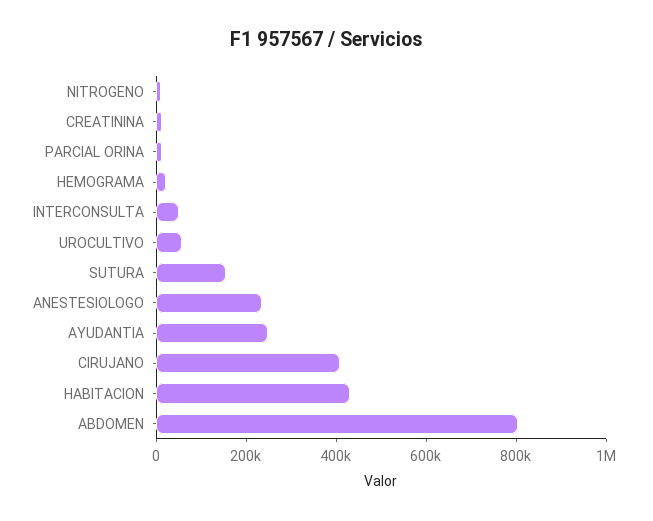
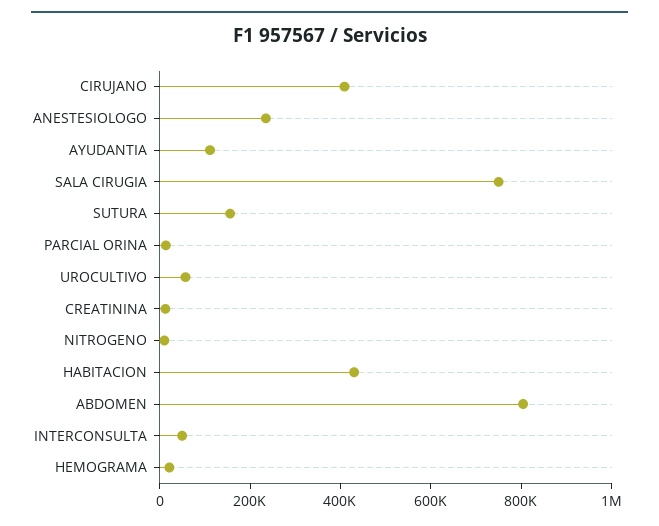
AYUDANTIA: 250000 -> 100000
SALA CIRUGIA: none -> 750000

